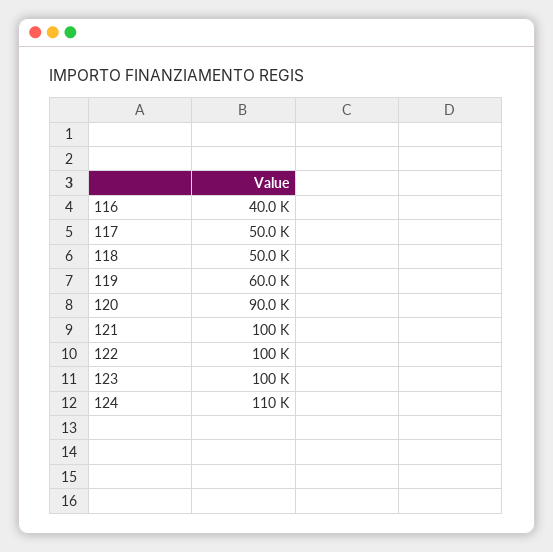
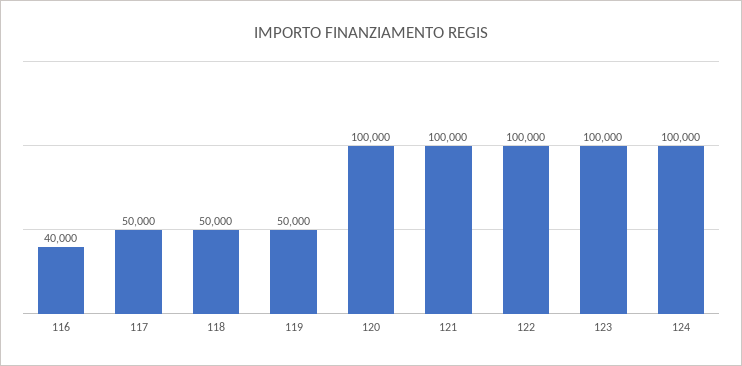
119: 60000 -> 50000
120: 90000 -> 100000
124: 110000 -> 100000

